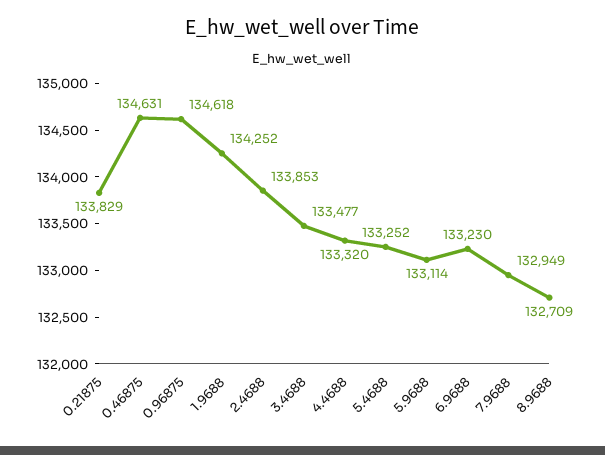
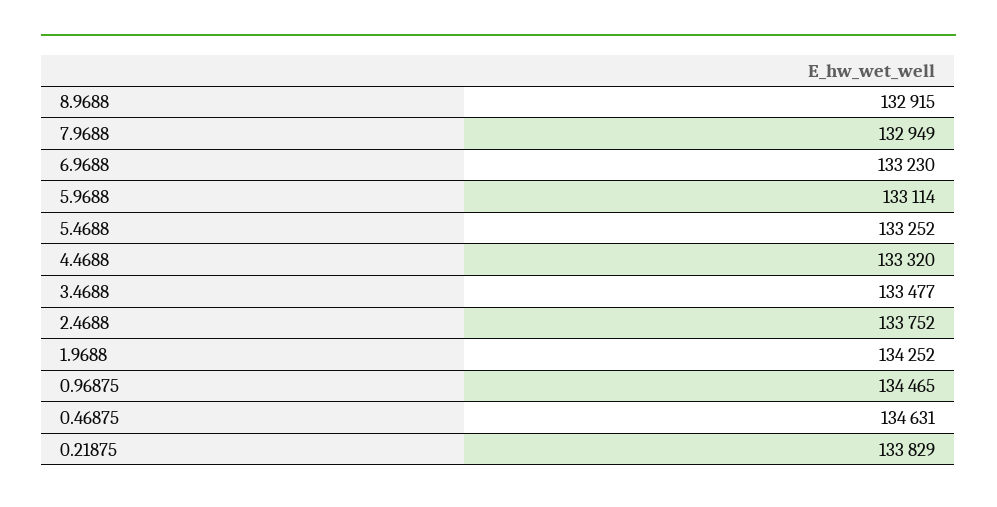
0.96875: 134618 -> 134465
2.4688: 133853 -> 133752
8.9688: 132709 -> 132915

